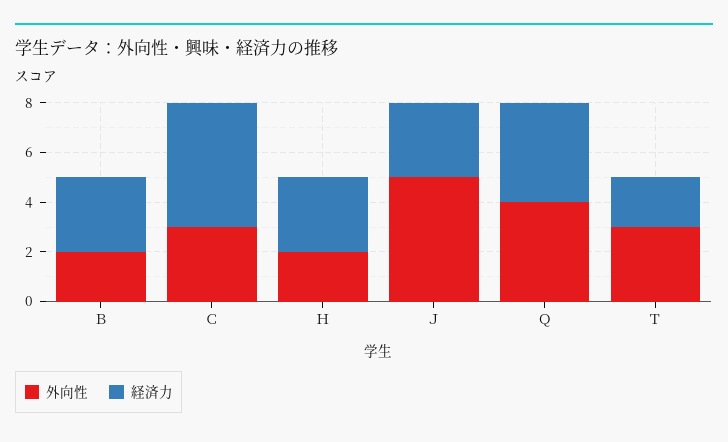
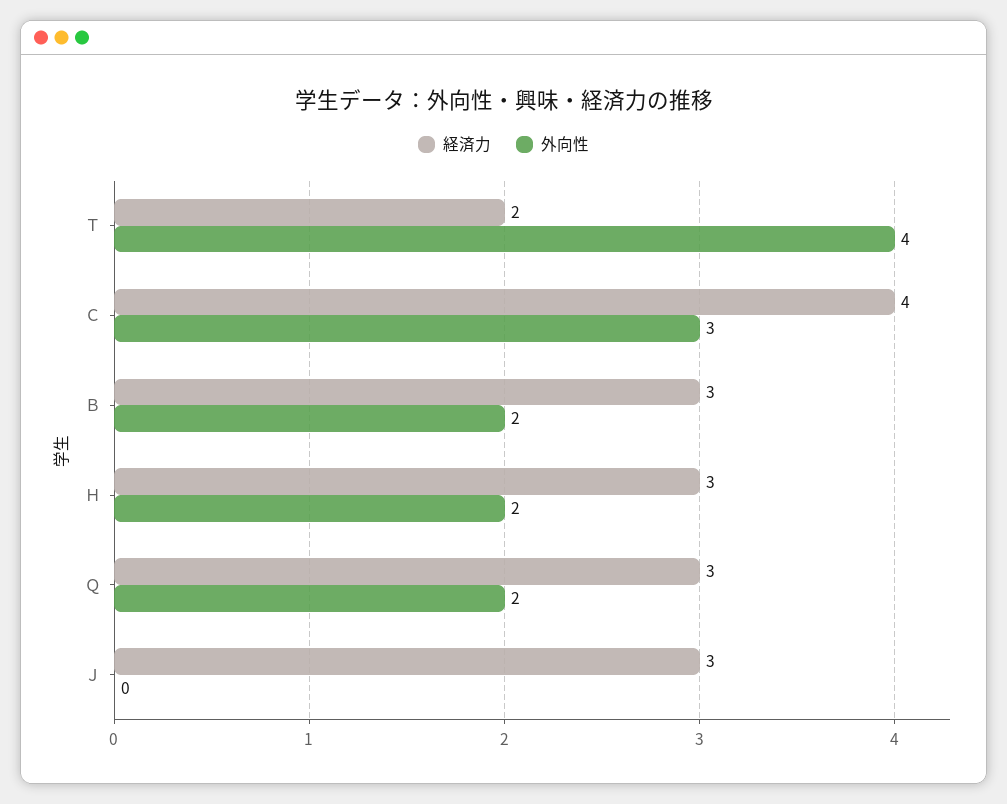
経済力, Ｃ: 5 -> 4
外向性, Ｊ: 5 -> 0
外向性, Ｑ: 4 -> 2
経済力, Ｑ: 4 -> 3
外向性, Ｔ: 3 -> 4

